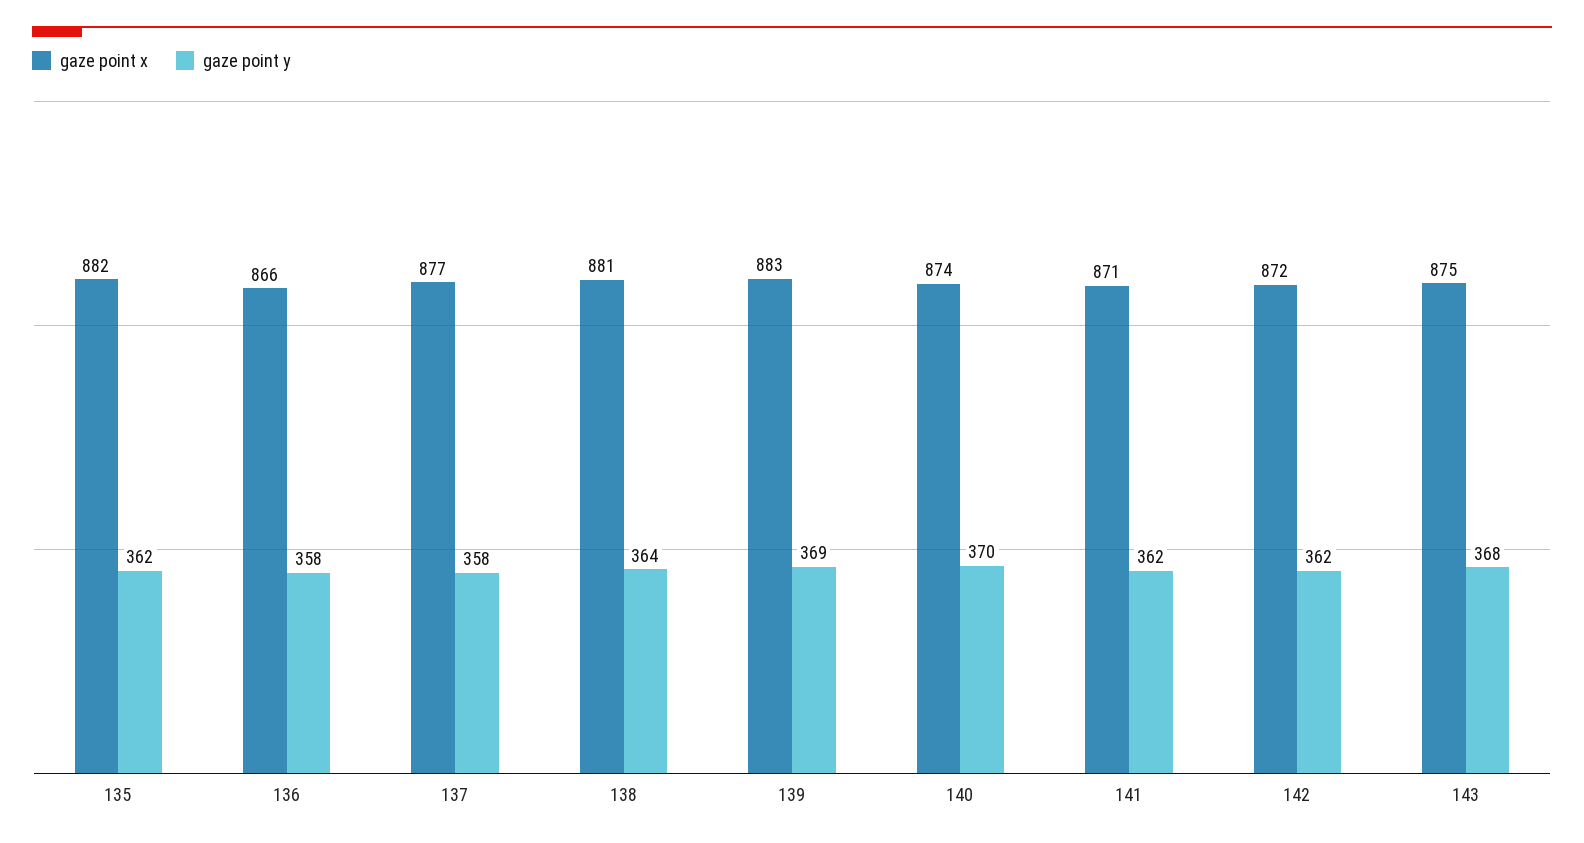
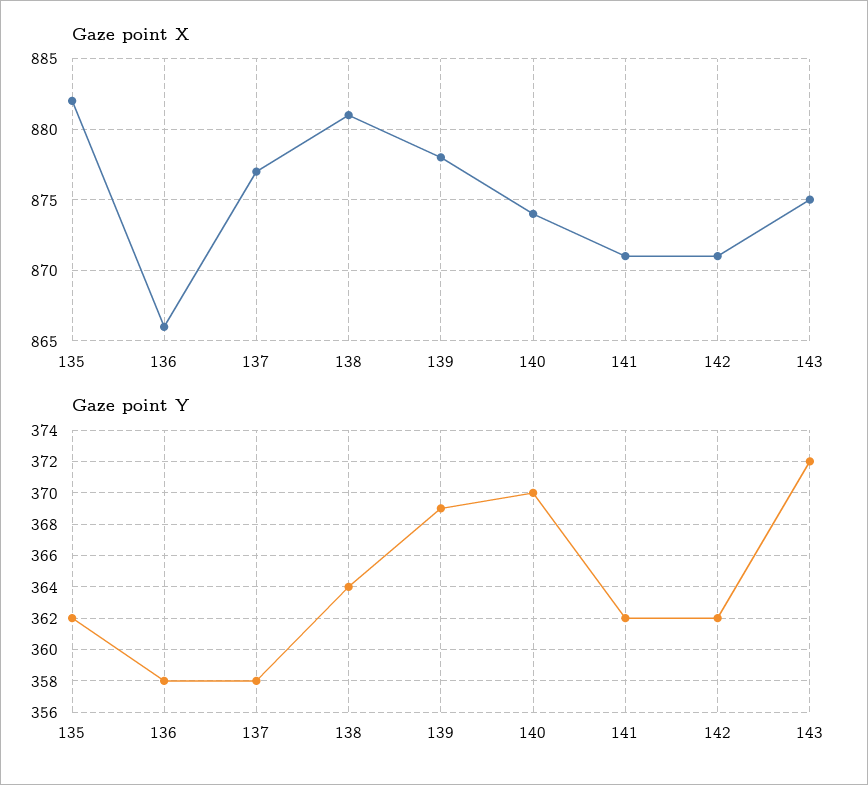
gaze point x, 139: 883 -> 878
gaze point x, 142: 872 -> 871
gaze point y, 143: 368 -> 372

